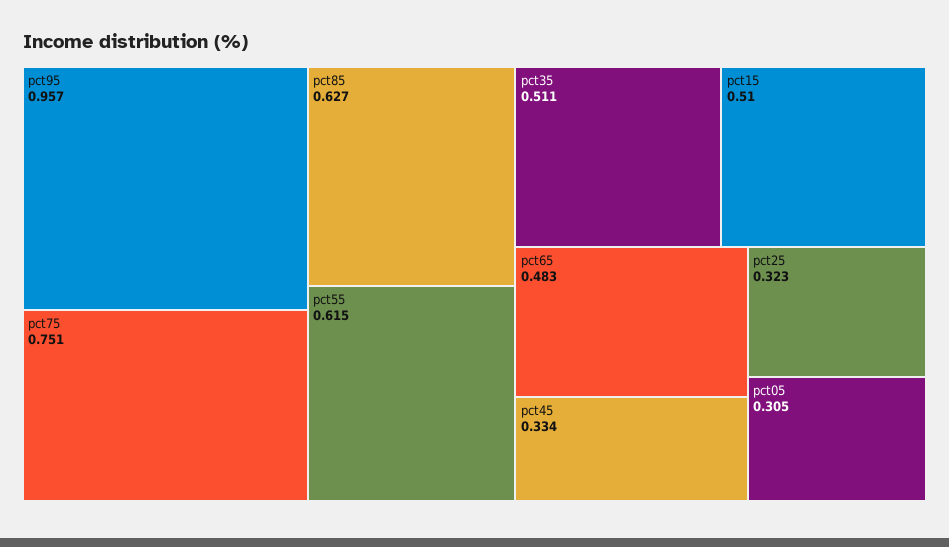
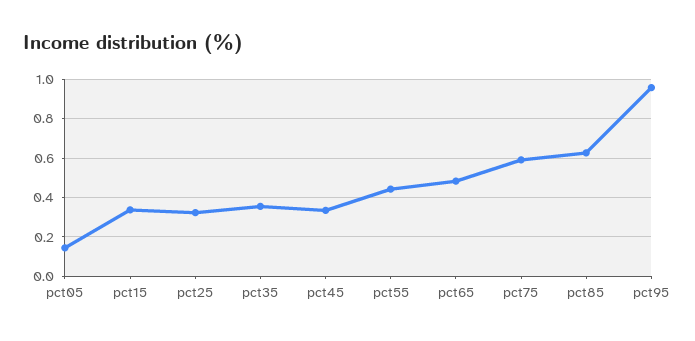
pct75: 0.751 -> 0.6
pct55: 0.615 -> 0.45
pct35: 0.511 -> 0.35
pct15: 0.51 -> 0.35
pct05: 0.305 -> 0.15

